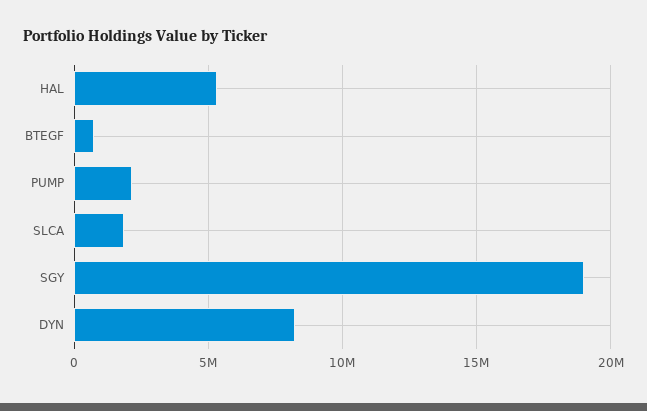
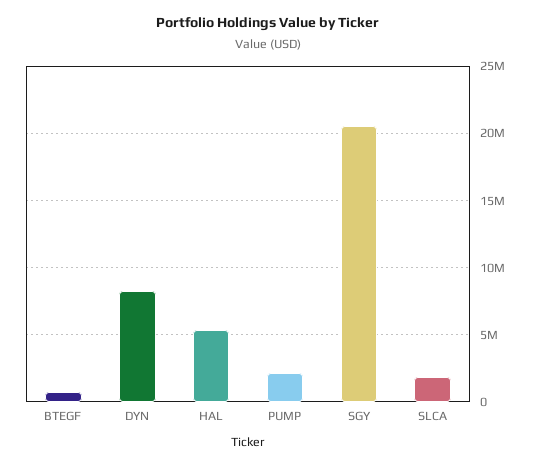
SGY: 19000000 -> 20500000

